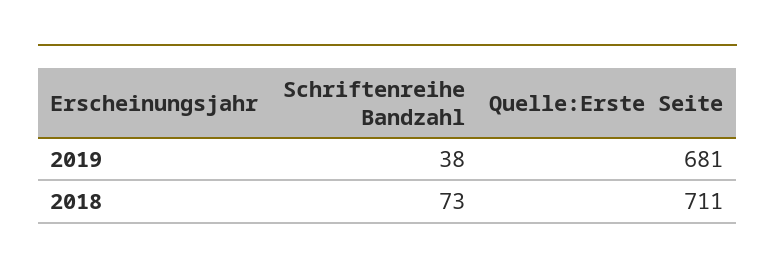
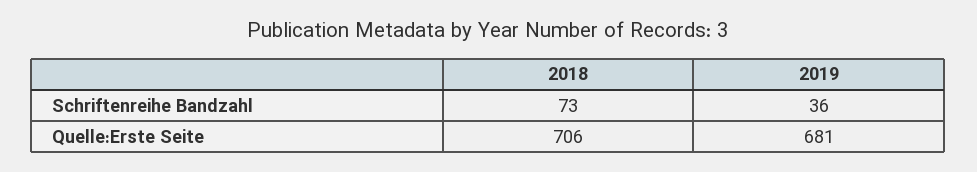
Schriftenreihe Bandzahl, 2019: 38 -> 36
Quelle:Erste Seite, 2018: 711 -> 706

